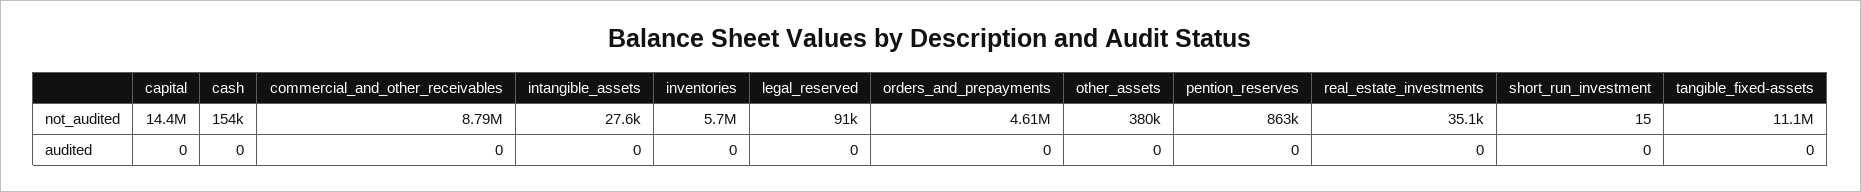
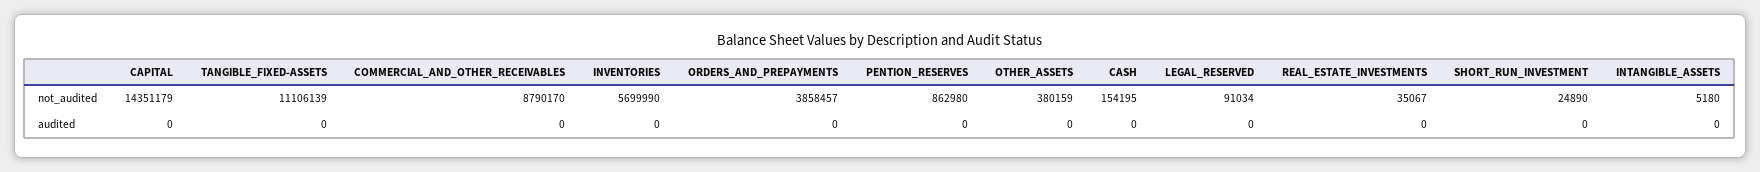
intangible_assets, not_audited: 27600 -> 5180
orders_and_prepayments, not_audited: 4610000 -> 3858457
short_run_investment, not_audited: 15 -> 24890

